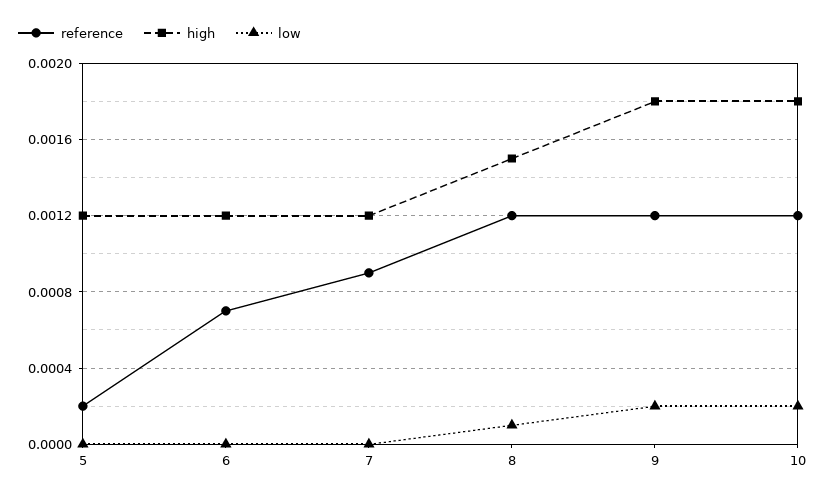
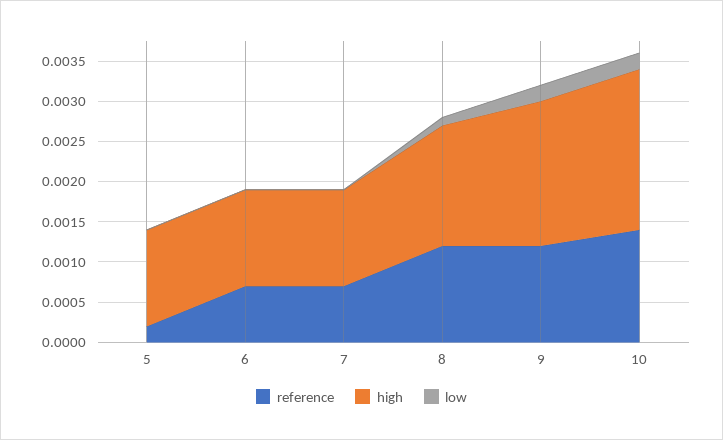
reference, 7: 0.0009 -> 0.0007
reference, 10: 0.0012 -> 0.0014
high, 10: 0.0018 -> 0.002

